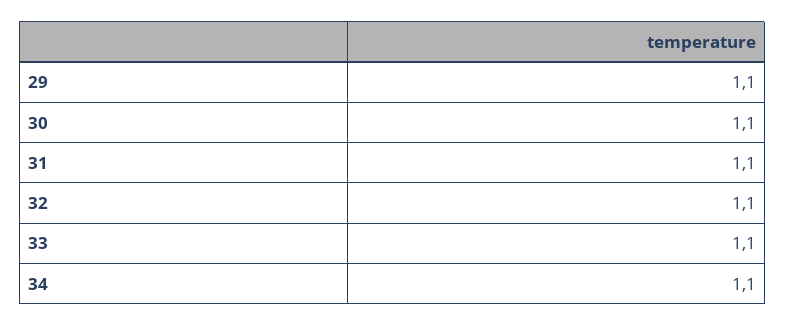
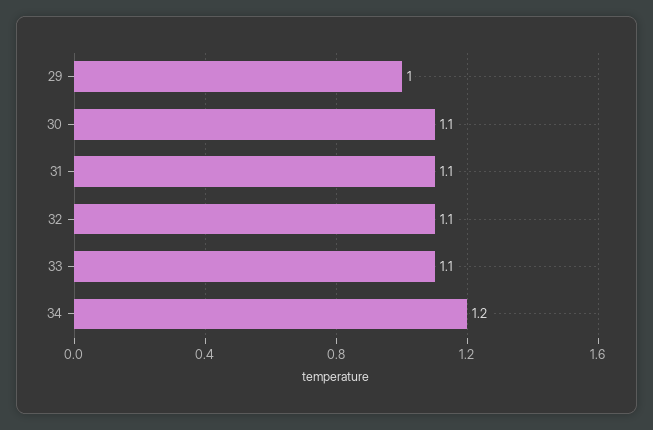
29: 1.1 -> 1
34: 1.1 -> 1.2

